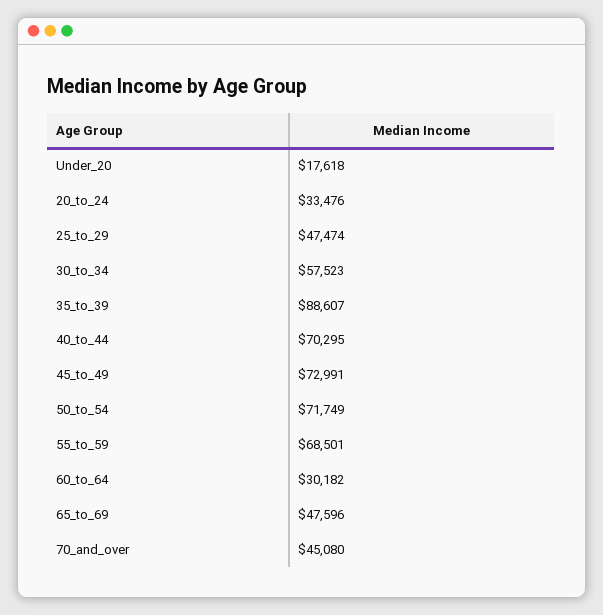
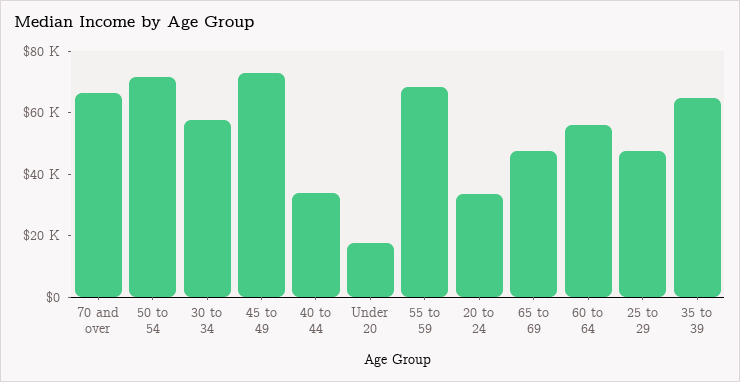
35_to_39: 88607 -> 65000
40_to_44: 70295 -> 35000
60_to_64: 30182 -> 55000
70_and_over: 45080 -> 65000

